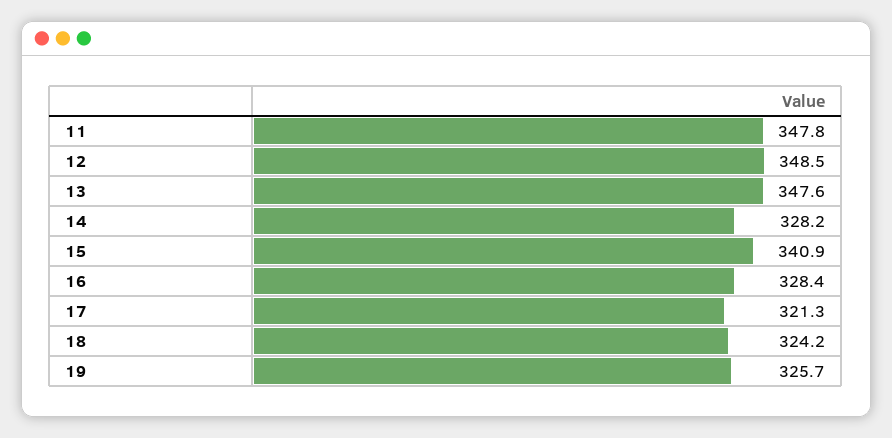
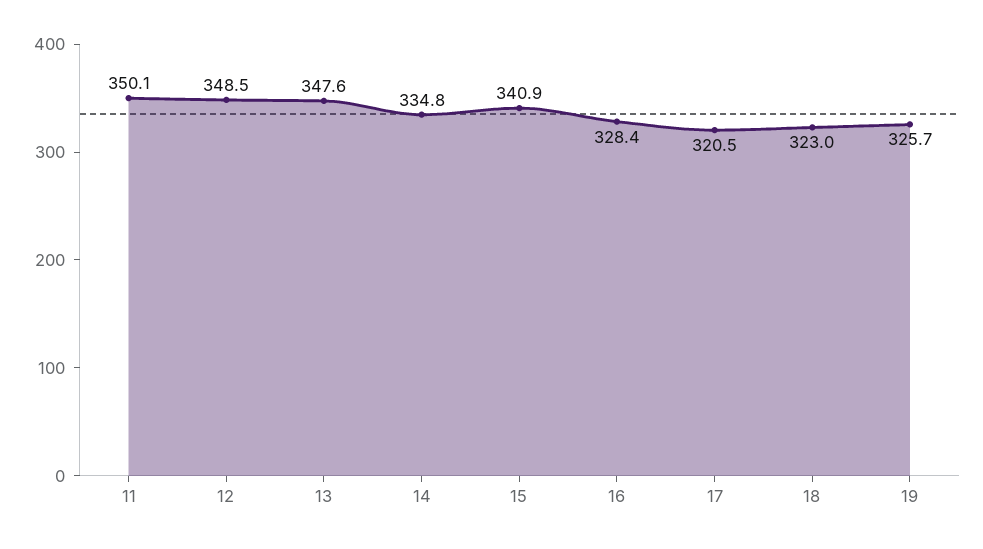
11: 347.8 -> 350.1
14: 328.2 -> 334.8
17: 321.3 -> 320.5
18: 324.2 -> 323

